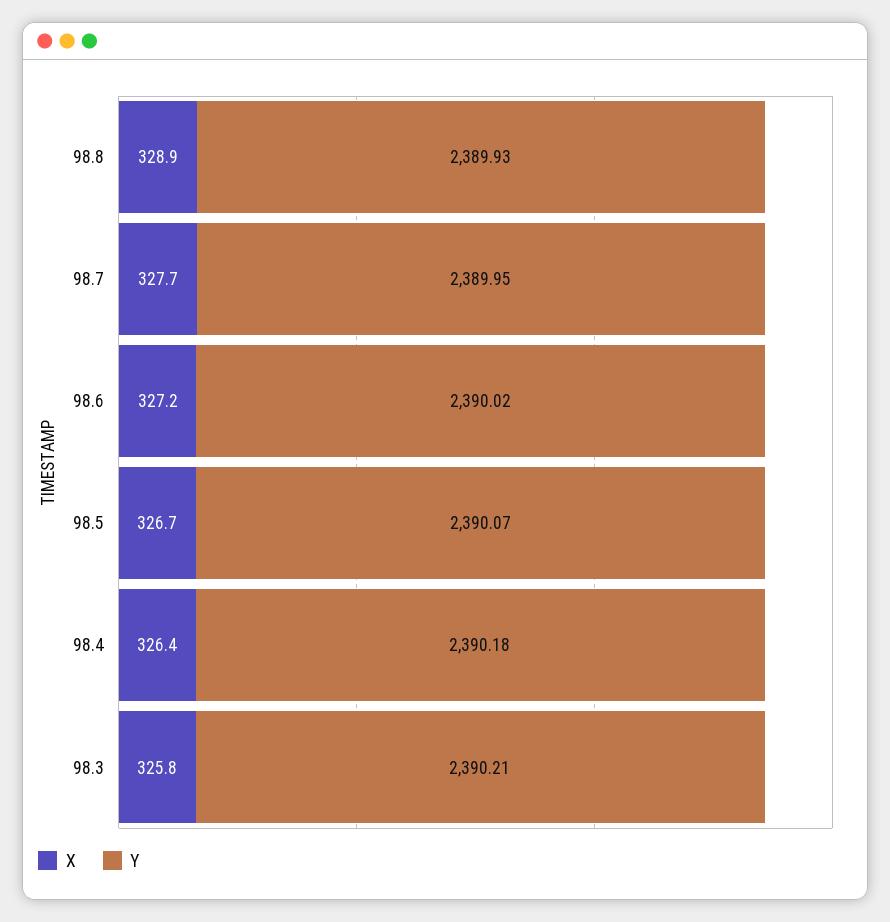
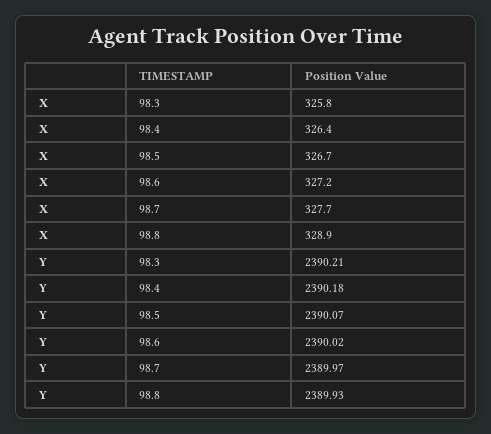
Y, 98.7: 2389.95 -> 2389.97

